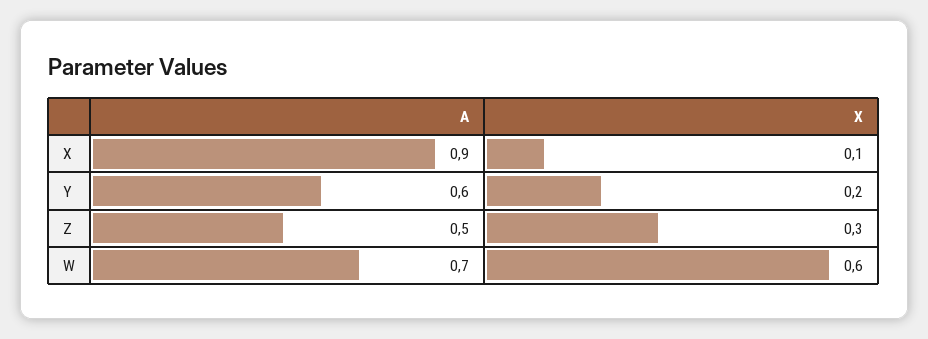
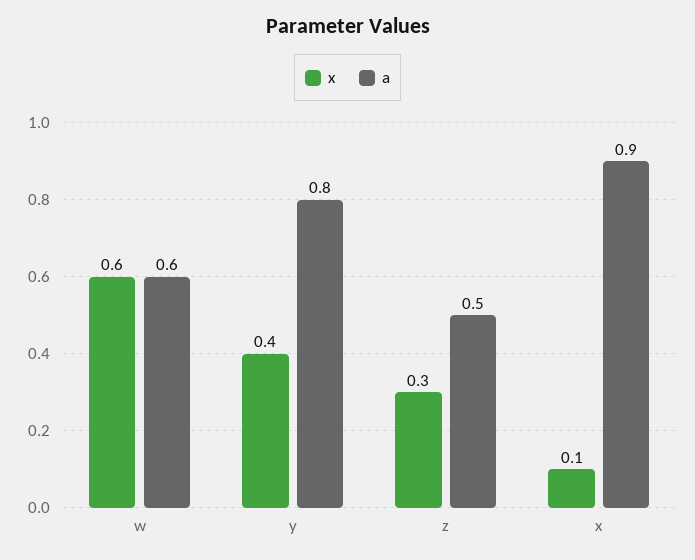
A, Y: 0.6 -> 0.8
X, Y: 0.2 -> 0.4
A, W: 0.7 -> 0.6

